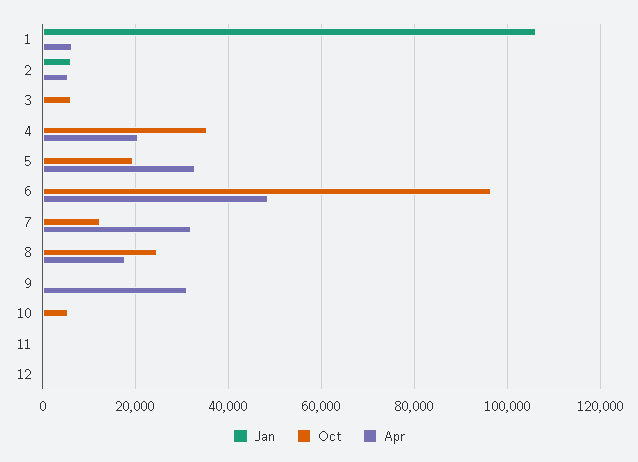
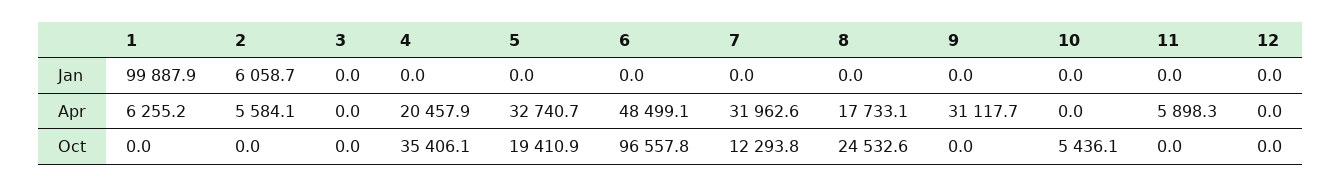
Jan, 1: 106000 -> 99887.9
Oct, 3: 6000 -> 0
Apr, 11: 0 -> 5898.3

